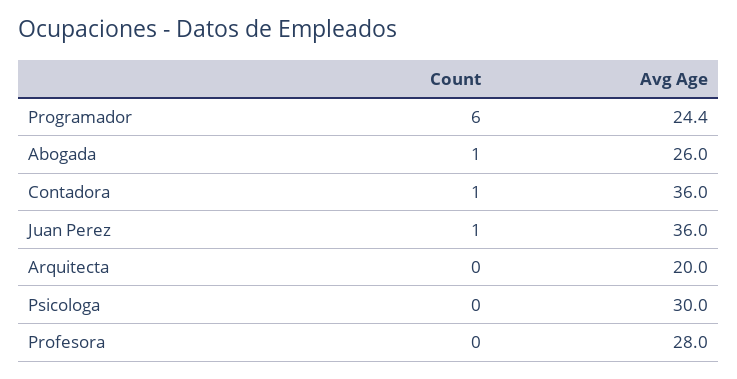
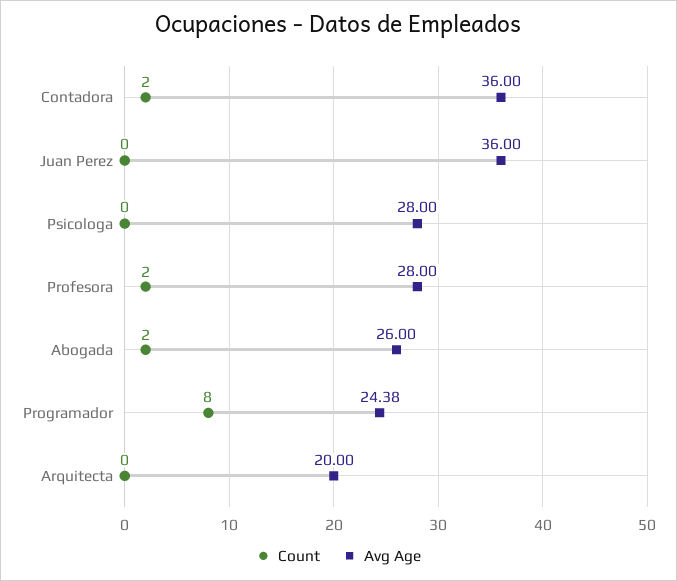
Count, Programador: 6 -> 8
Count, Abogada: 1 -> 2
Count, Contadora: 1 -> 2
Count, Juan Perez: 1 -> 0
Avg Age, Psicologa: 30 -> 28
Count, Profesora: 0 -> 2

